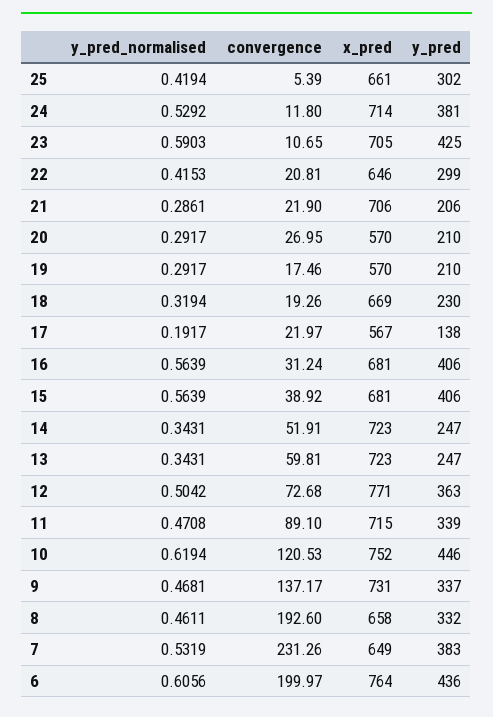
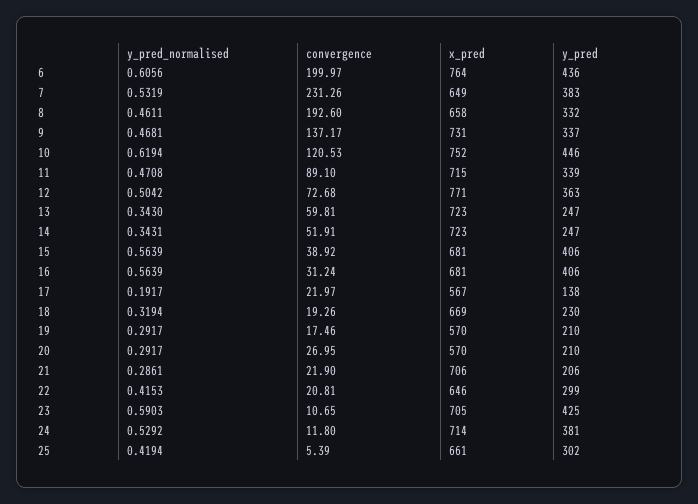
y_pred_normalised, 13: 0.3431 -> 0.343

